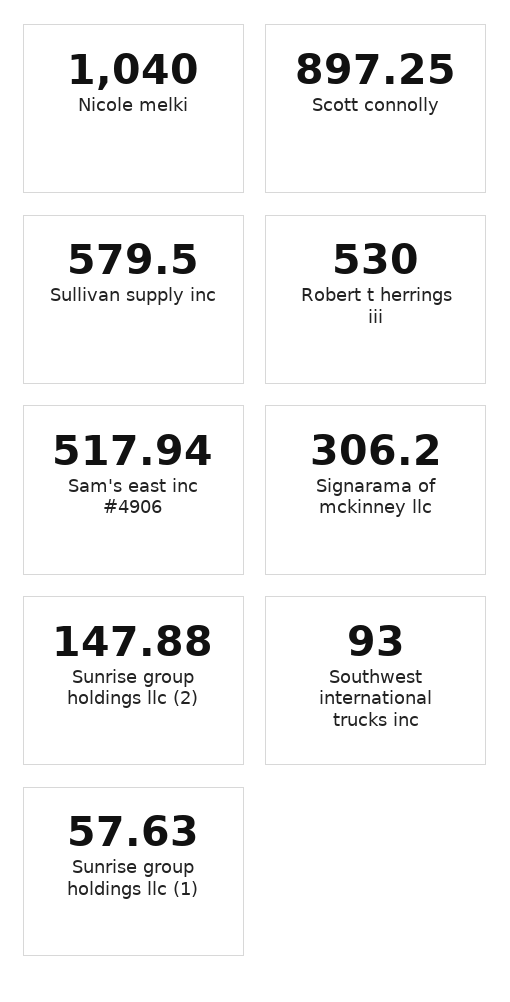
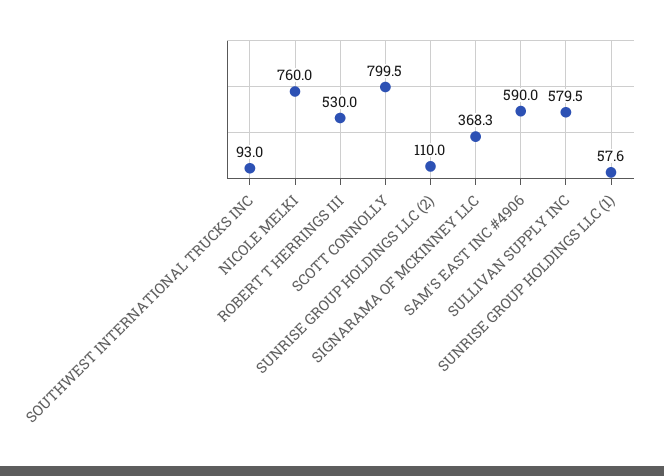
Nicole melki: 1040 -> 760
Scott connolly: 897.25 -> 799.5
Sam's east inc #4906: 517.94 -> 590
Signarama of mckinney llc: 306.2 -> 368.3
Sunrise group holdings llc (2): 147.88 -> 110

